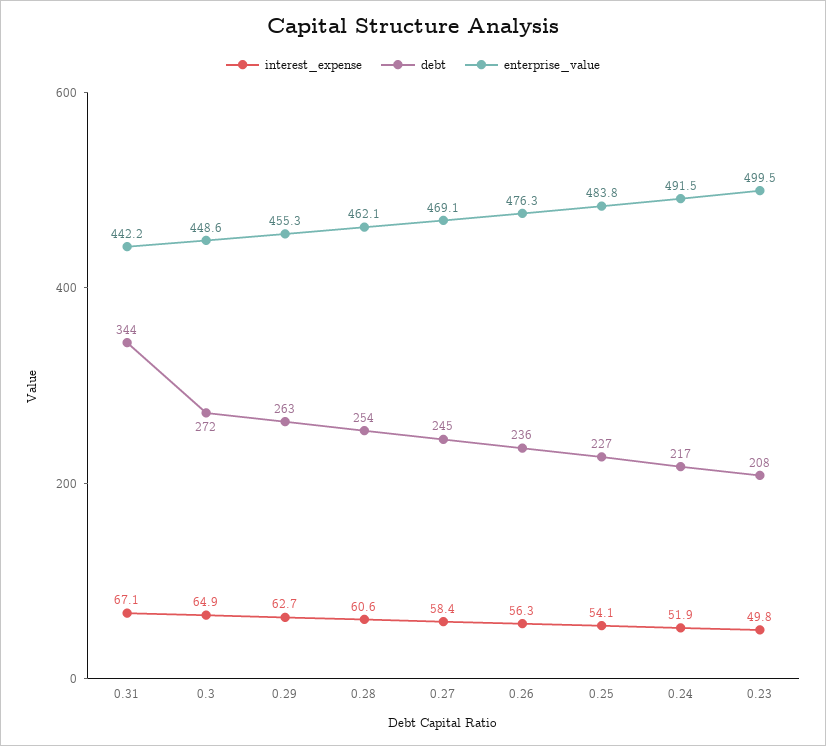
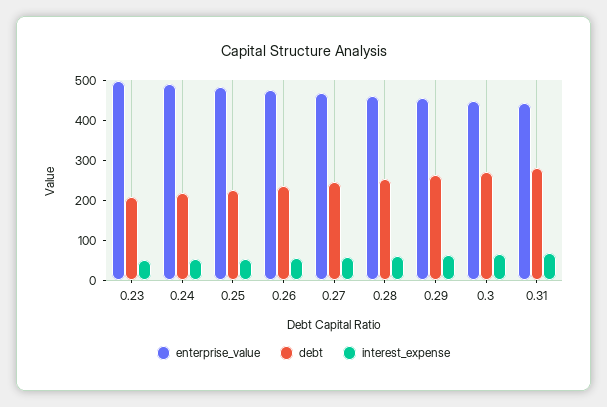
debt, 0.31: 344 -> 275

